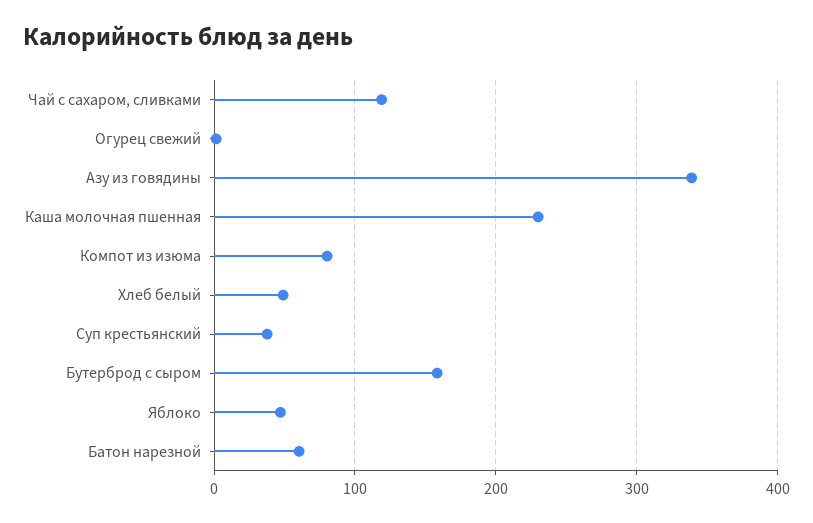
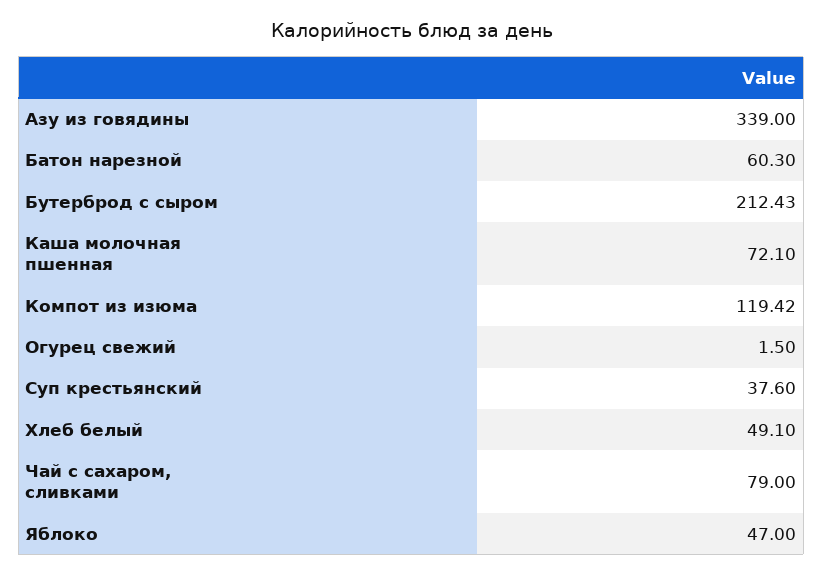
Чай с сахаром, сливками: 120 -> 79
Каша молочная пшенная: 230 -> 72.1
Компот из изюма: 80 -> 119.42
Бутерброд с сыром: 160 -> 212.43

